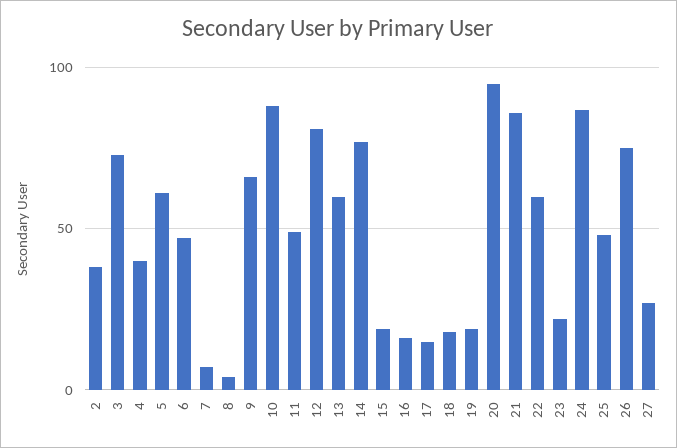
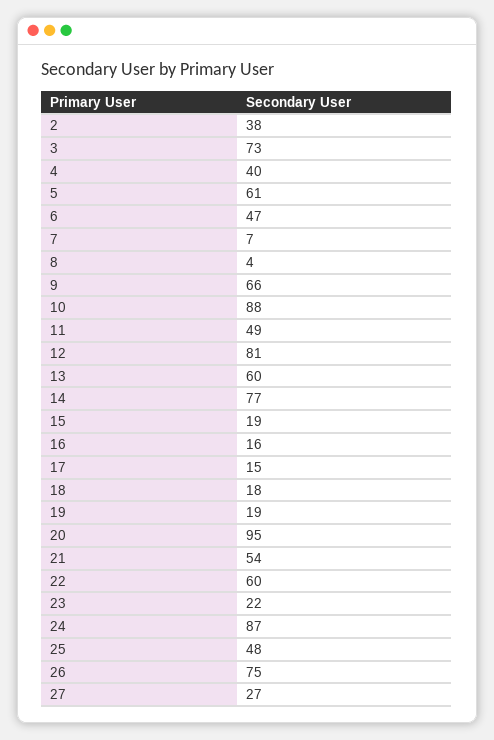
21: 85 -> 54

